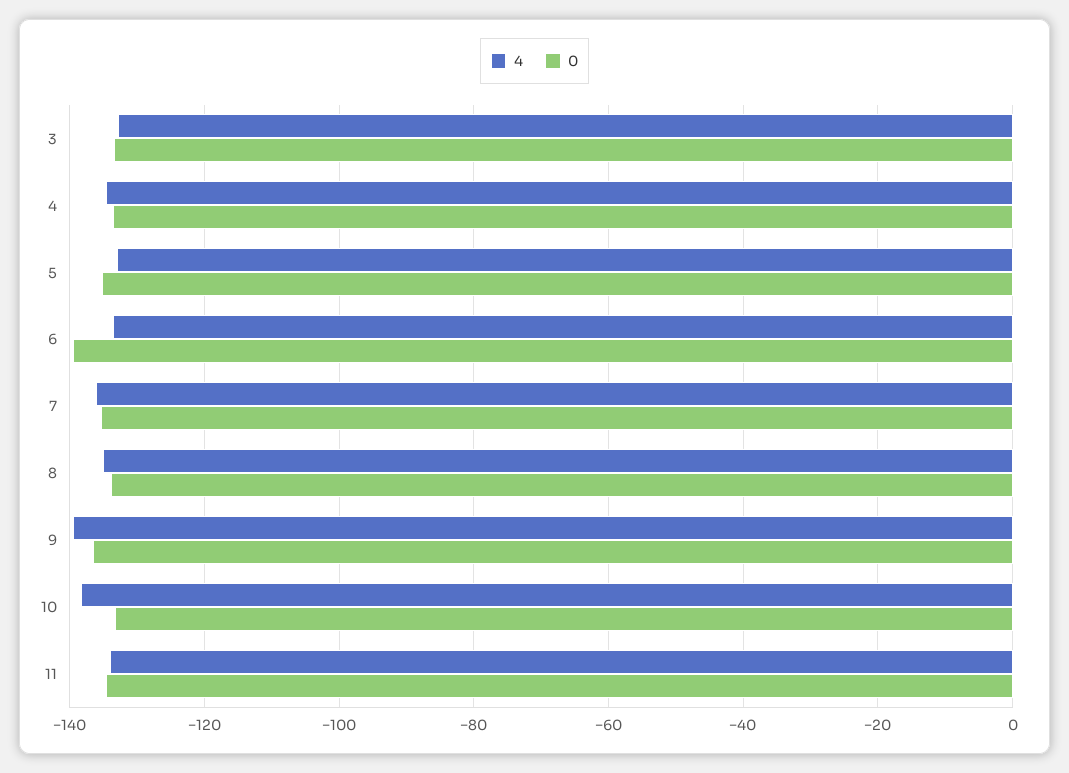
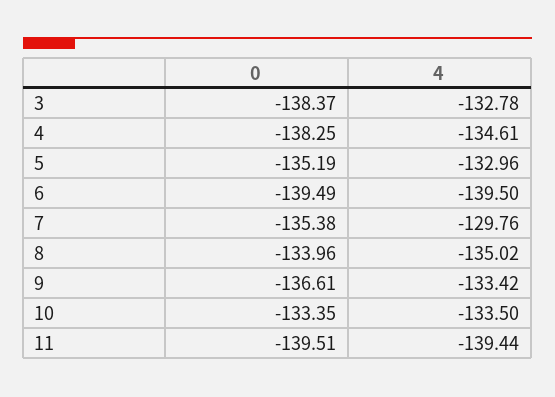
0, 3: -134 -> -138.37
0, 4: -134 -> -138.25
4, 6: -134 -> -139.5
4, 7: -136 -> -129.76
4, 9: -140 -> -133.42
4, 10: -138 -> -133.5
4, 11: -134 -> -139.44
0, 11: -134 -> -139.51

